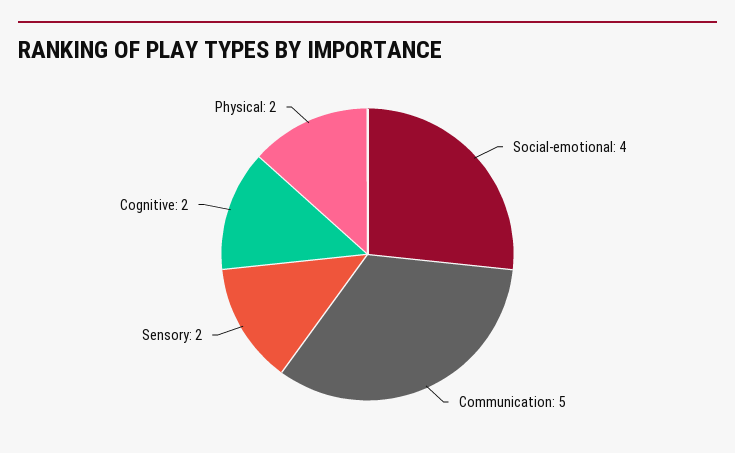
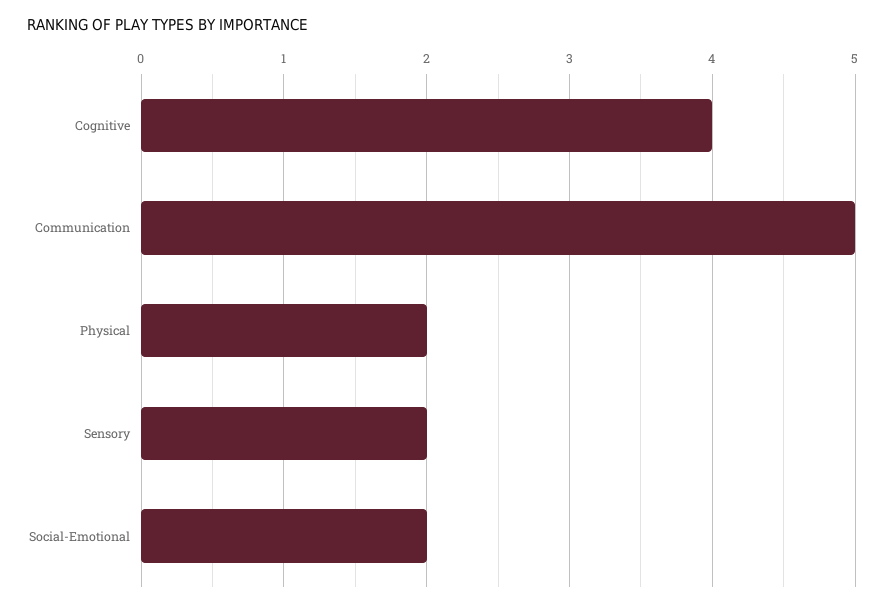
Social-emotional: 4 -> 2
Cognitive: 2 -> 4

